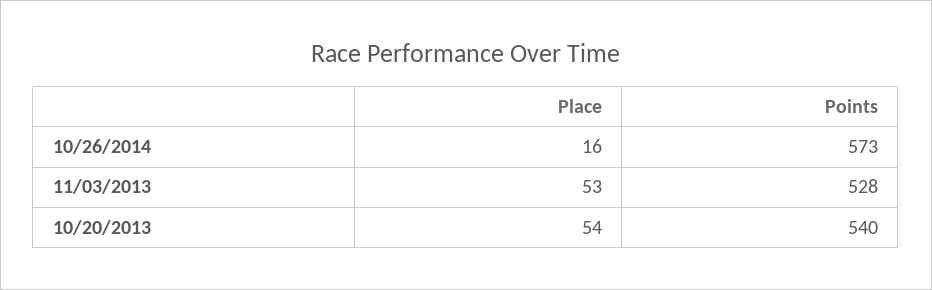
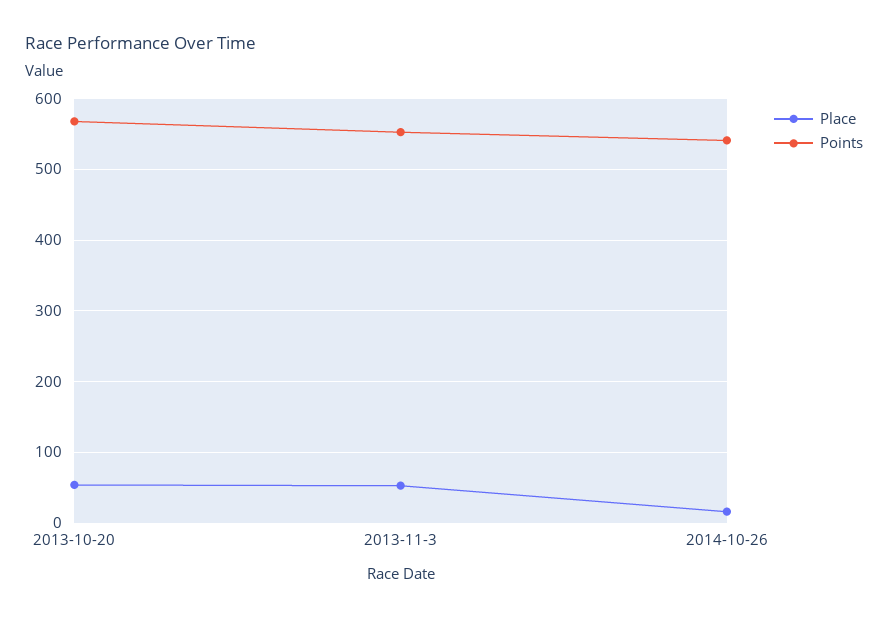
Points, 10/26/2014: 573 -> 540
Points, 11/03/2013: 528 -> 550
Points, 10/20/2013: 540 -> 570

